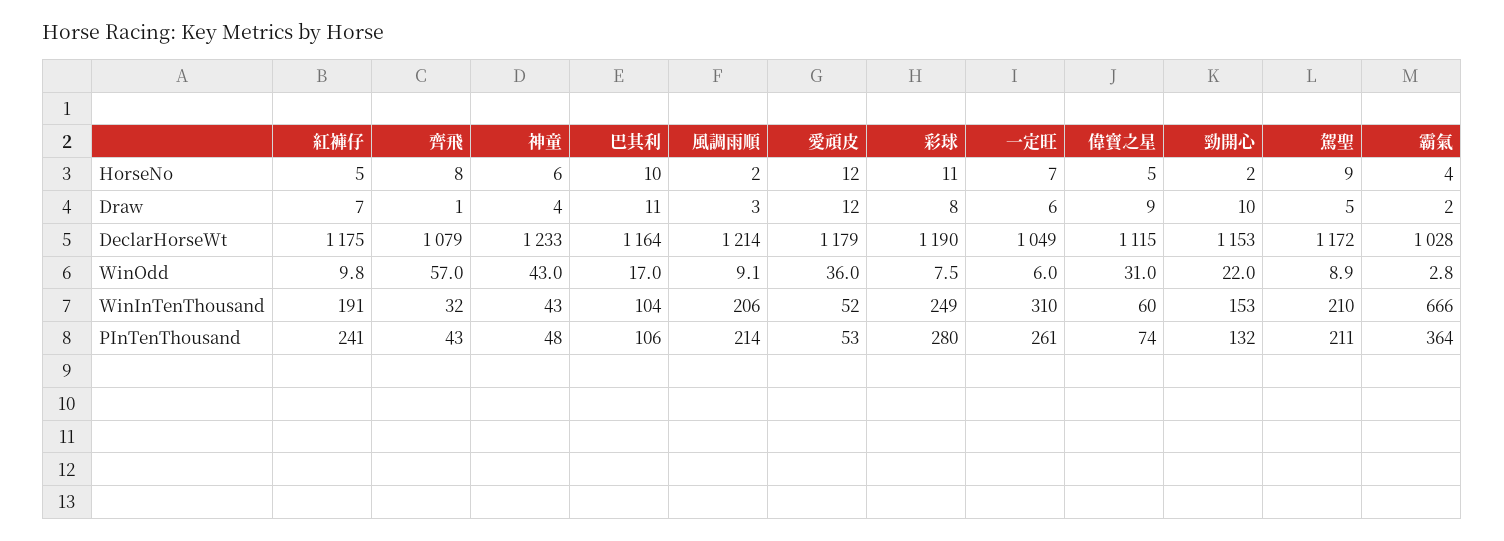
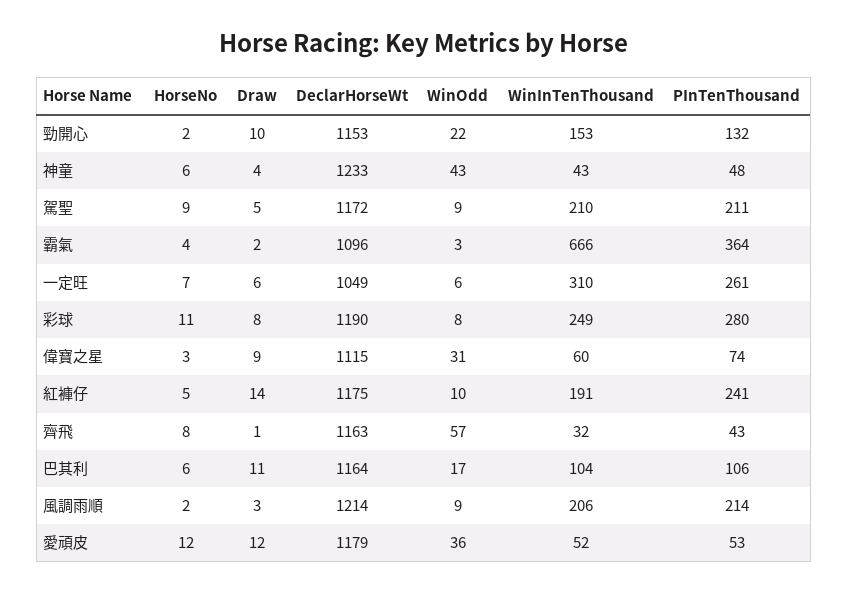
巴其利, HorseNo: 10 -> 6
偉寶之星, HorseNo: 5 -> 3
紅褲仔, Draw: 7 -> 14
齊飛, DeclarHorseWt: 1079 -> 1163
霸氣, DeclarHorseWt: 1028 -> 1096

